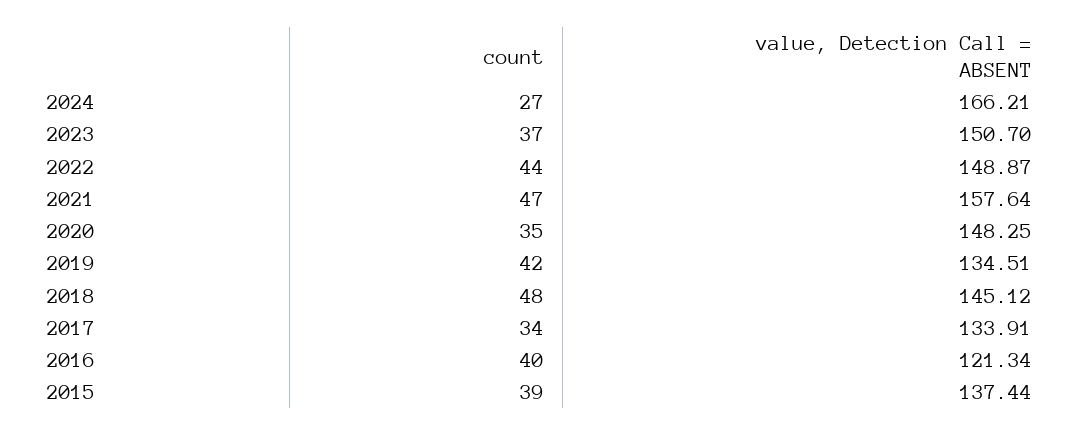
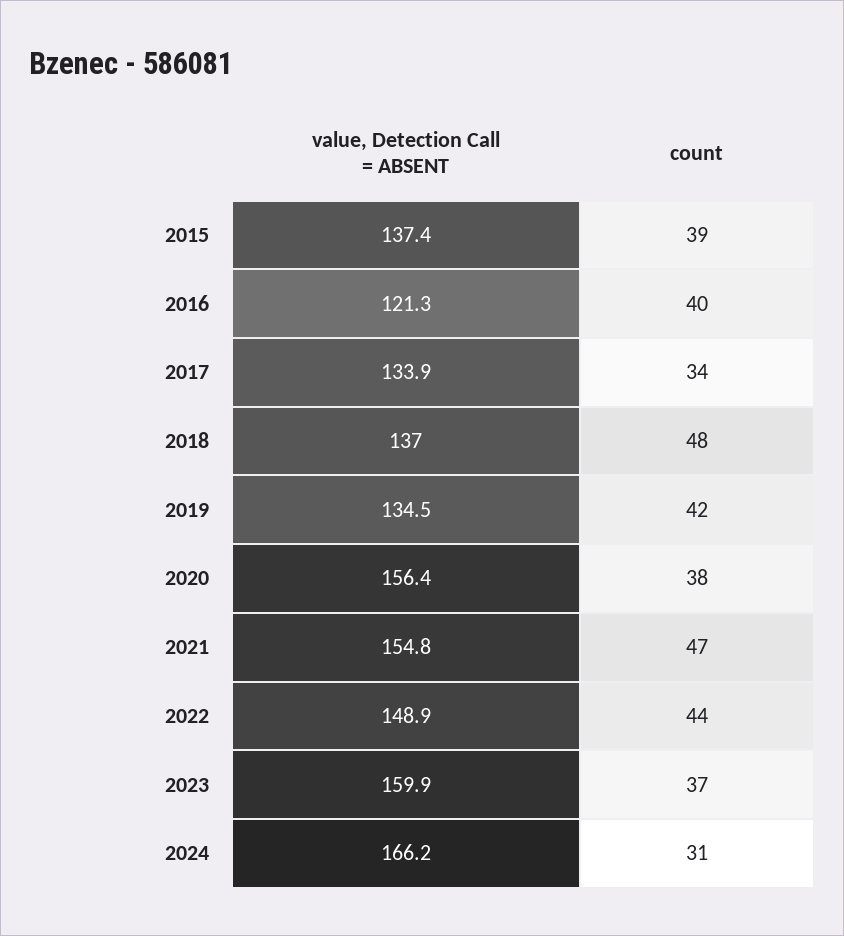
count, 2024: 27 -> 31
value, Detection Call = ABSENT, 2023: 150.7 -> 159.9
value, Detection Call = ABSENT, 2021: 157.64 -> 154.8
count, 2020: 35 -> 38
value, Detection Call = ABSENT, 2020: 148.25 -> 156.4
value, Detection Call = ABSENT, 2018: 145.12 -> 137

